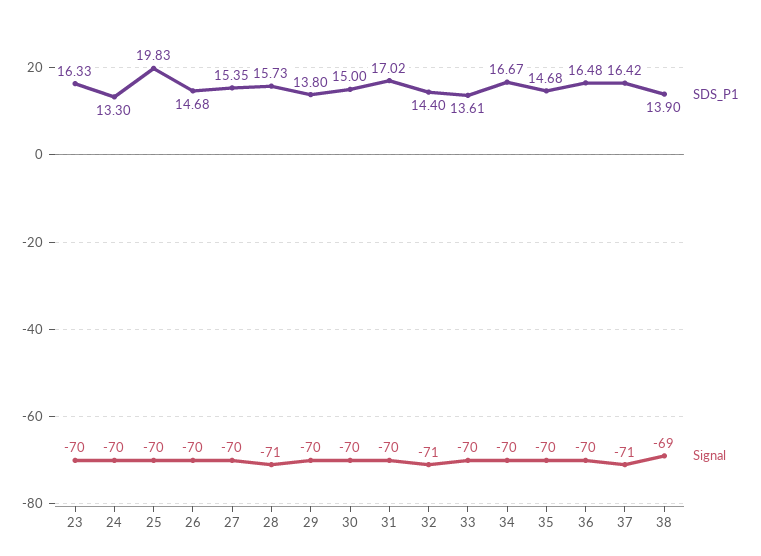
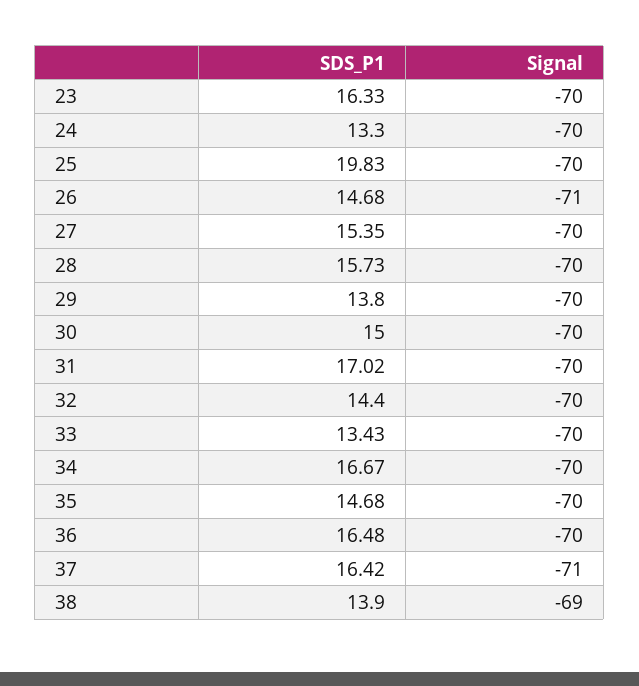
Signal, 26: -70 -> -71
Signal, 28: -71 -> -70
Signal, 32: -71 -> -70
SDS_P1, 33: 13.61 -> 13.43

